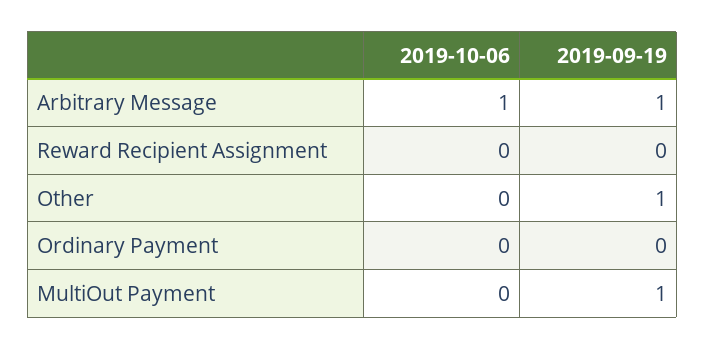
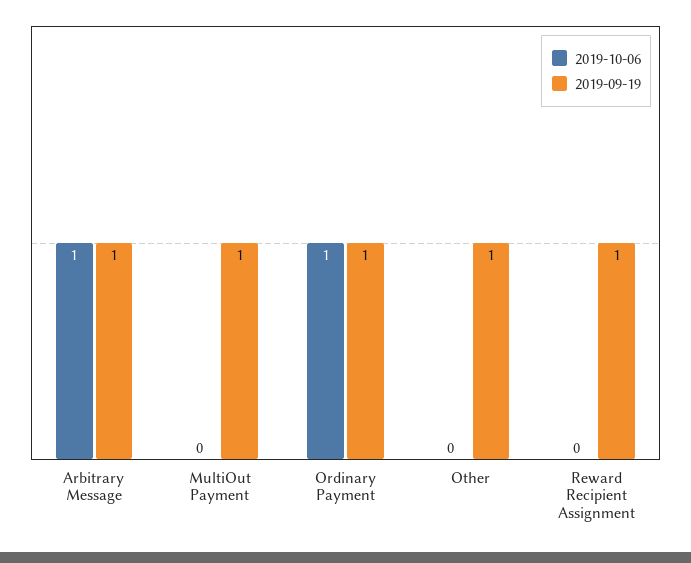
2019-09-19, Reward Recipient Assignment: 0 -> 1
2019-10-06, Ordinary Payment: 0 -> 1
2019-09-19, Ordinary Payment: 0 -> 1

